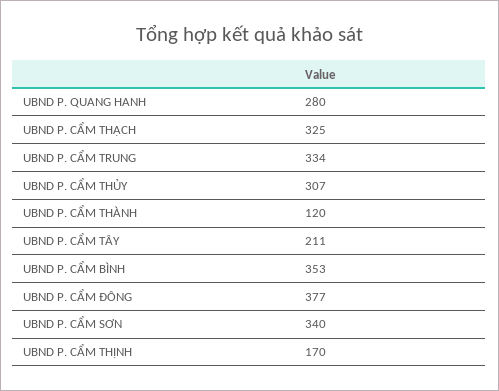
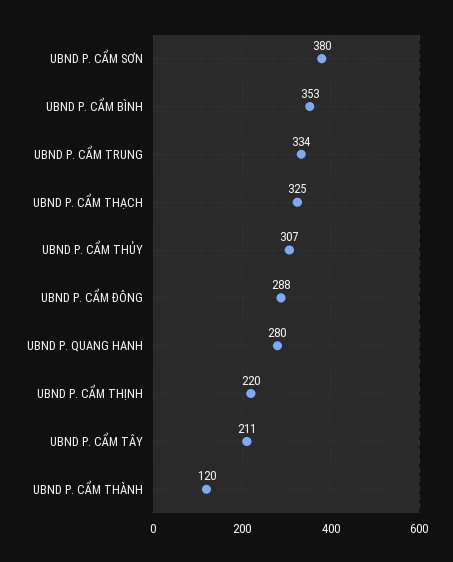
UBND P. CẨM ĐÔNG: 377 -> 288
UBND P. CẨM SƠN: 340 -> 380
UBND P. CẨM THỊNH: 170 -> 220

